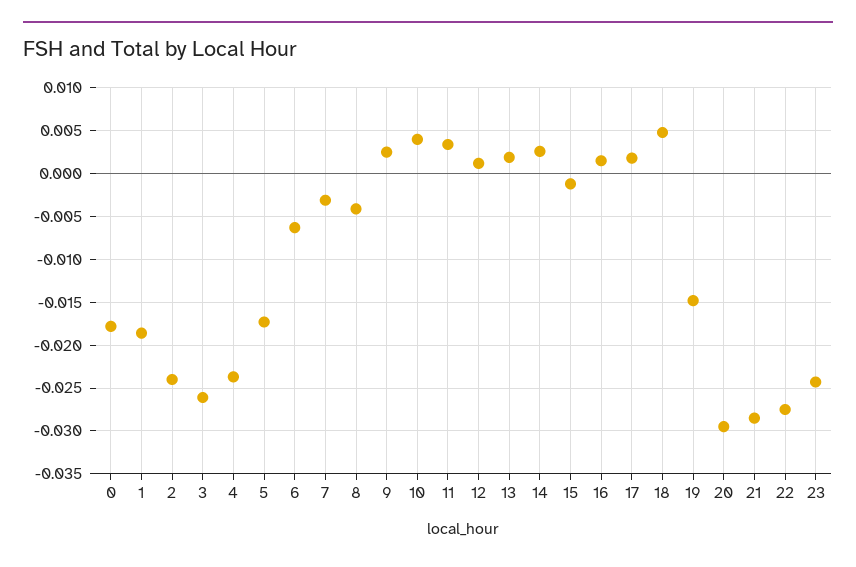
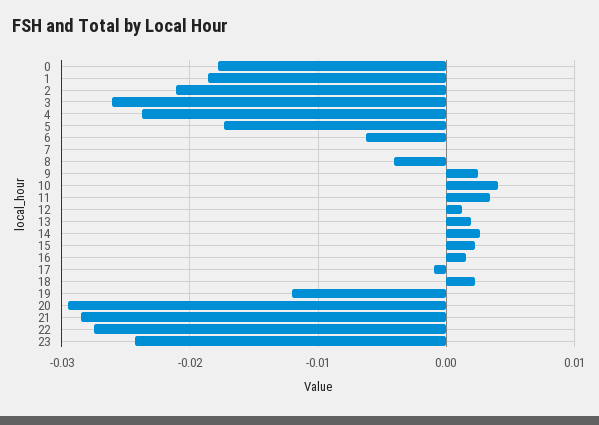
2: -0.024 -> -0.021
7: -0.003 -> 0
15: -0.001 -> 0.002
17: 0.002 -> -0.001
18: 0.005 -> 0.002
19: -0.015 -> -0.012

